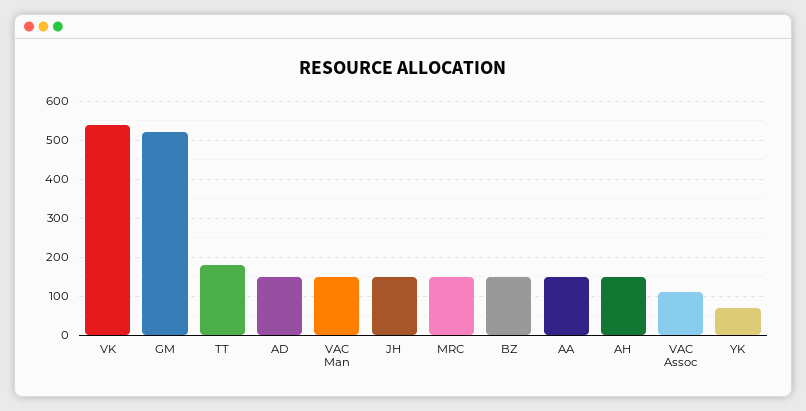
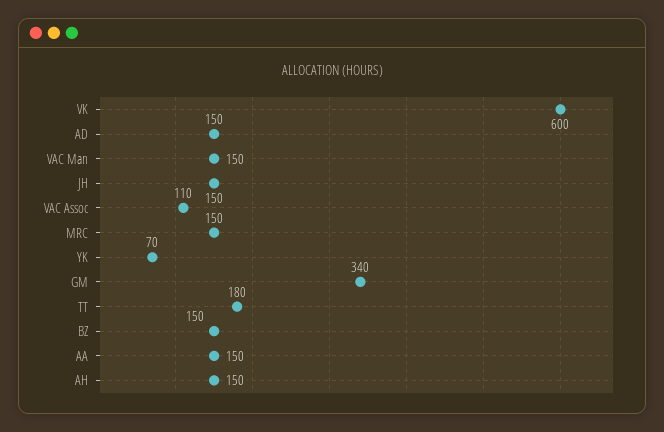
VK: 540 -> 600
GM: 520 -> 340

